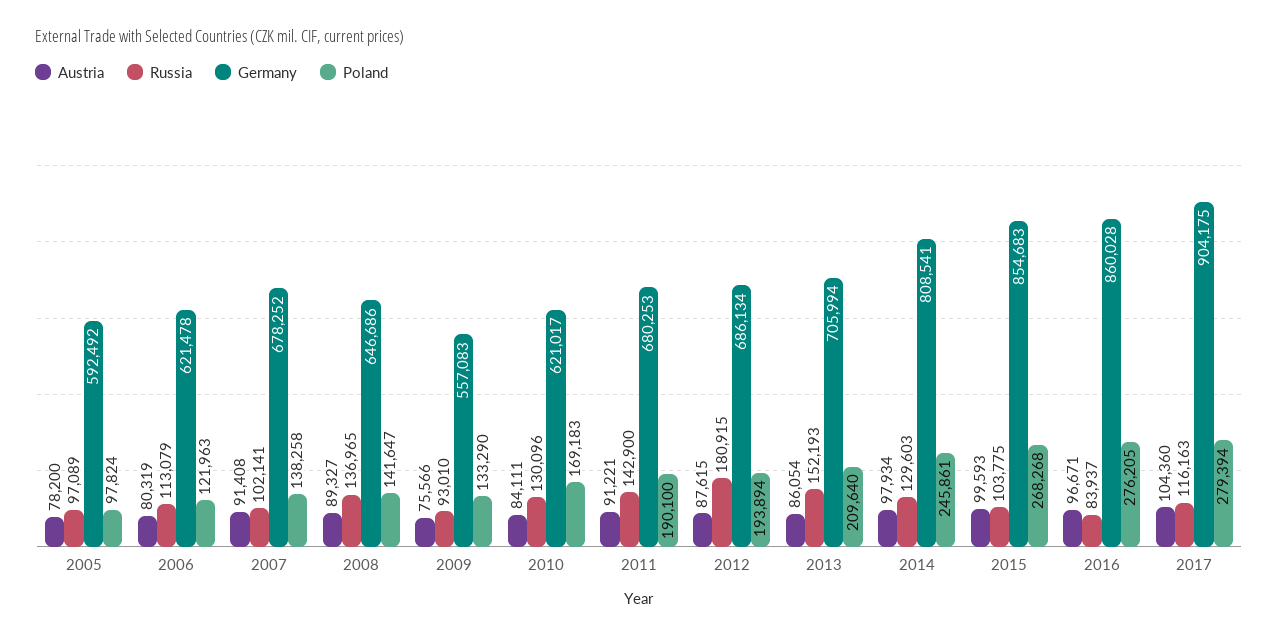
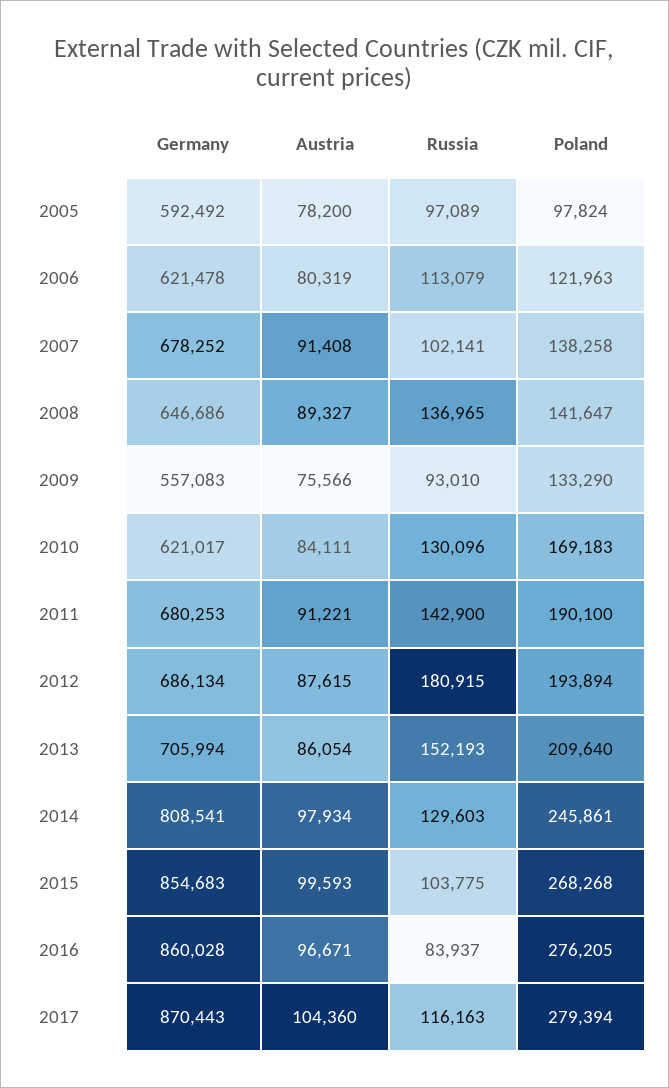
Germany, 2017: 904175 -> 870443

